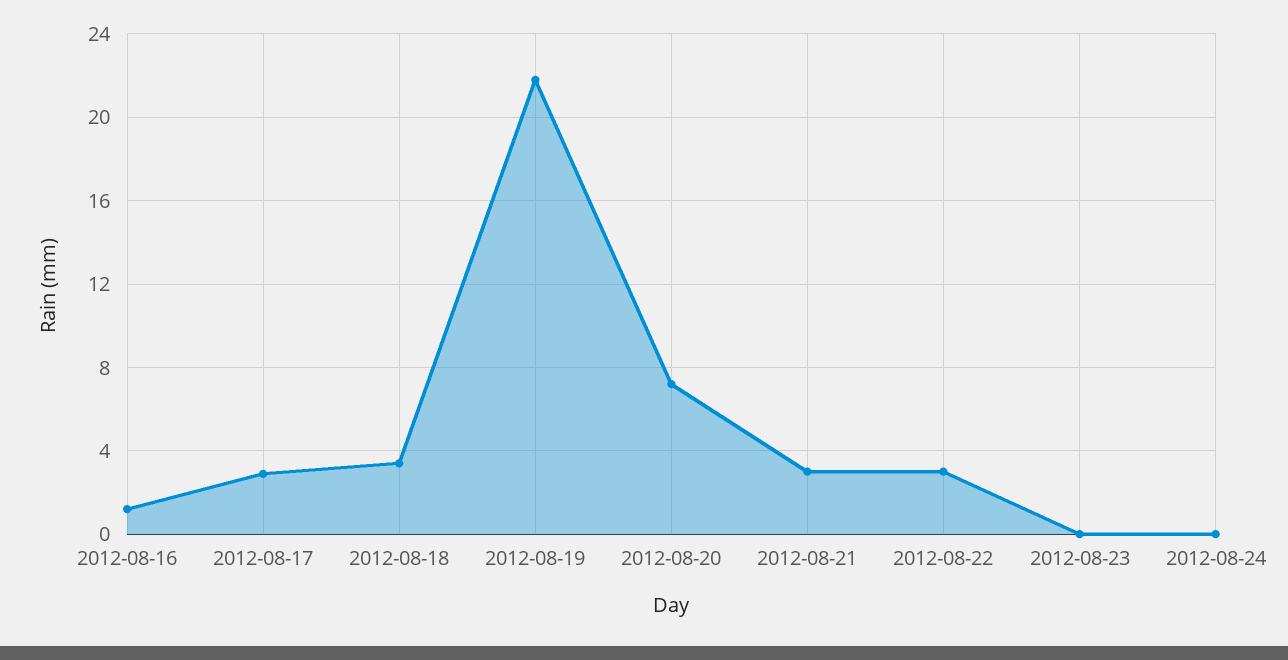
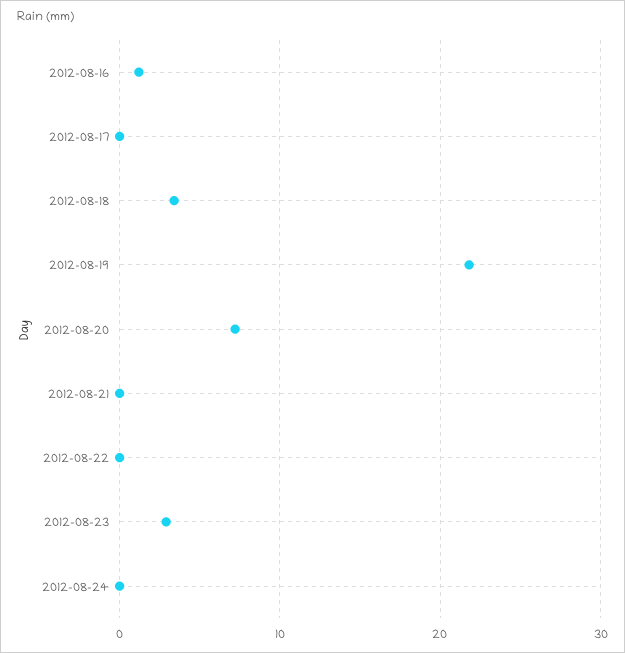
2012-08-17: 3 -> 0
2012-08-21: 3 -> 0
2012-08-22: 3 -> 0
2012-08-23: 0 -> 3

